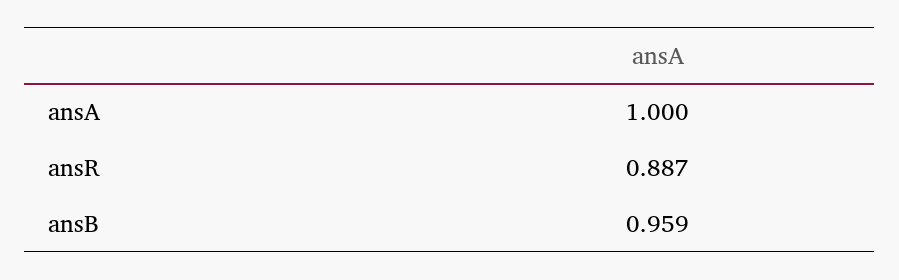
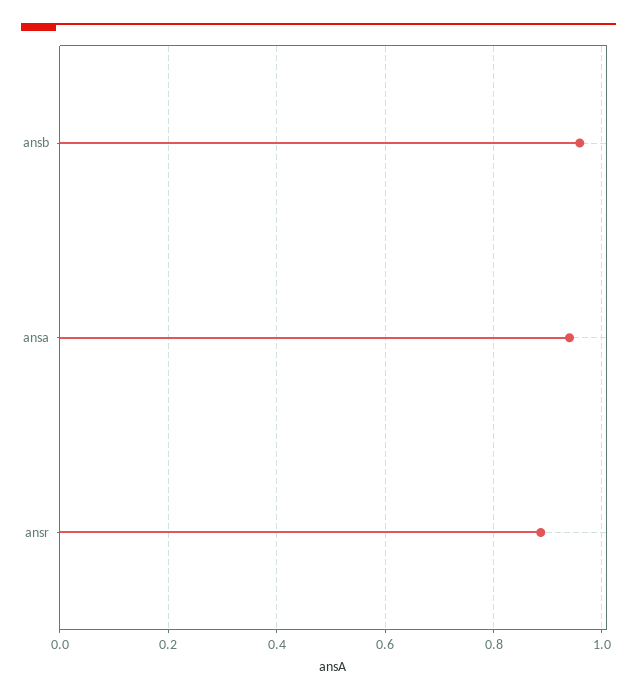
ansA: 1 -> 0.94

